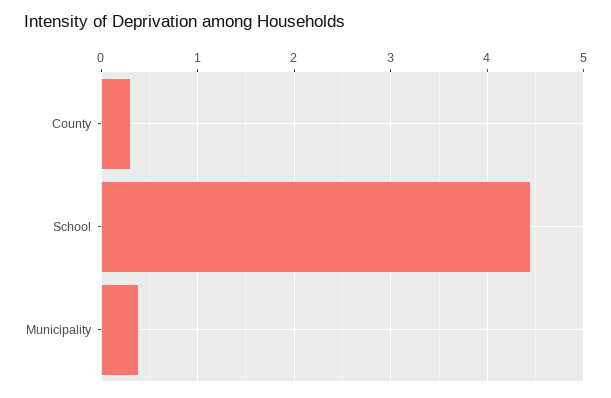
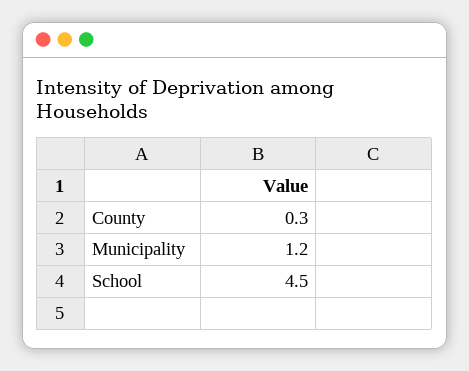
Municipality: 0.4 -> 1.2

